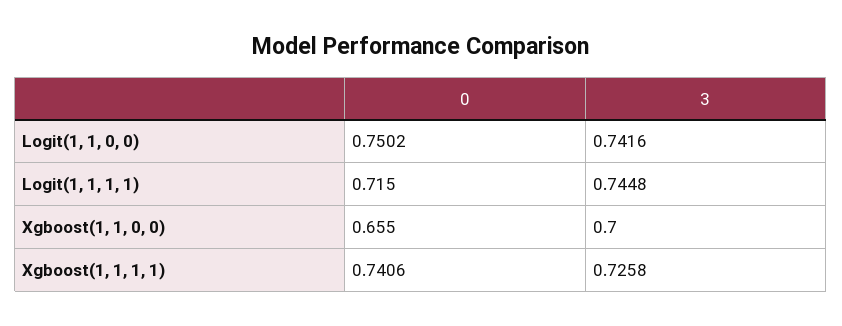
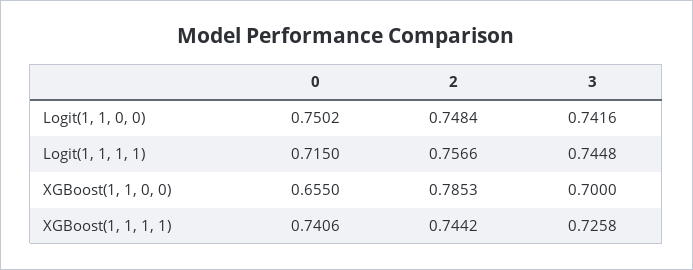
2, Logit(1, 1, 0, 0): none -> 0.7484
2, Logit(1, 1, 1, 1): none -> 0.7566
2, Xgboost(1, 1, 0, 0): none -> 0.7853
2, Xgboost(1, 1, 1, 1): none -> 0.7442

